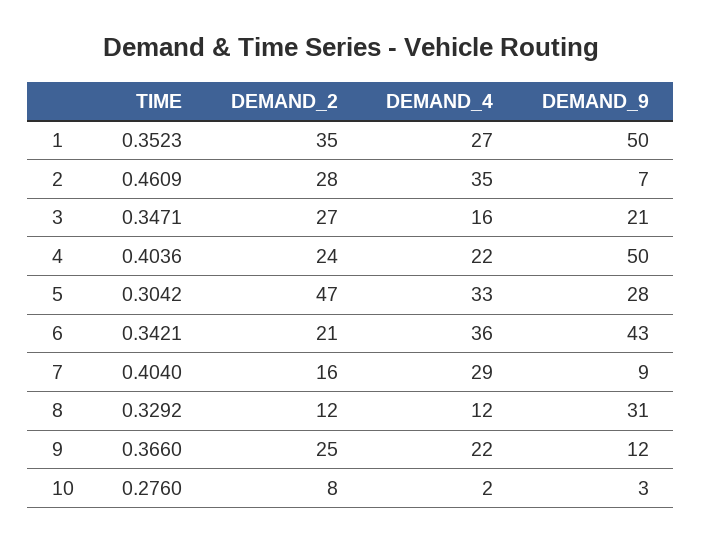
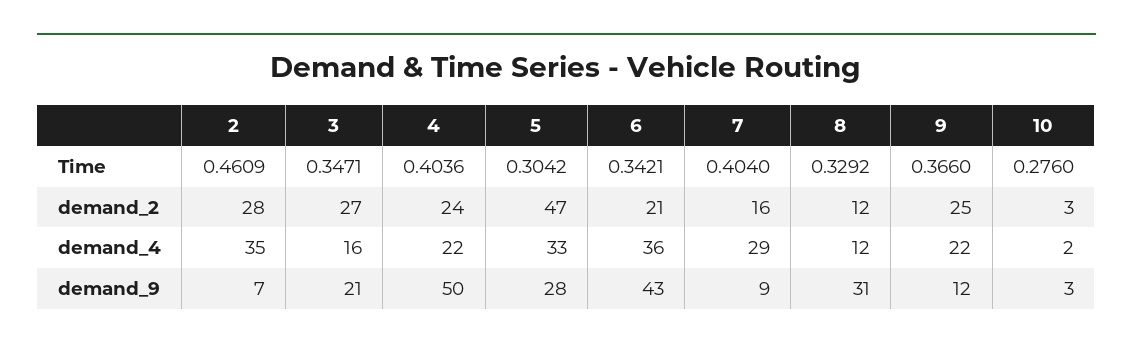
TIME, 1: 0.3523 -> none
DEMAND_2, 1: 35 -> none
DEMAND_4, 1: 27 -> none
DEMAND_9, 1: 50 -> none
DEMAND_2, 10: 8 -> 3

